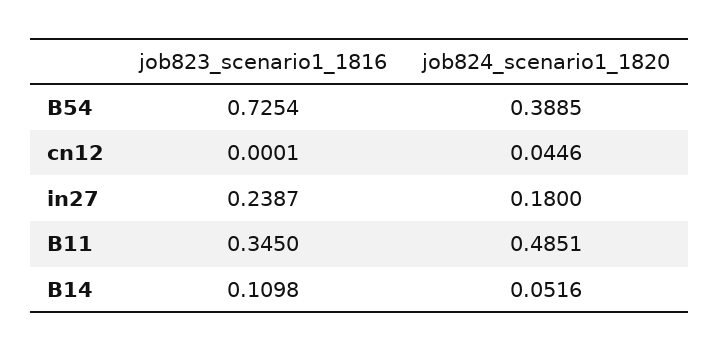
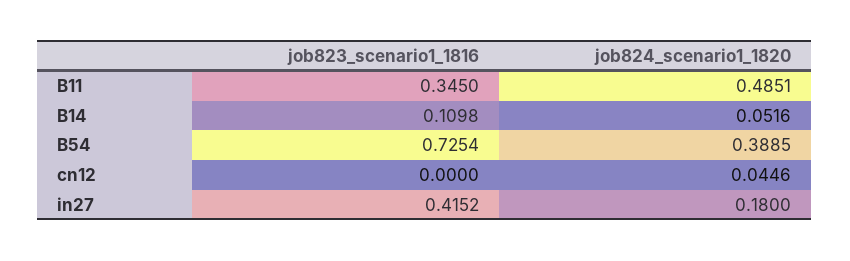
job823_scenario1_1816, cn12: 0.0001 -> 0
job823_scenario1_1816, in27: 0.2387 -> 0.4152

